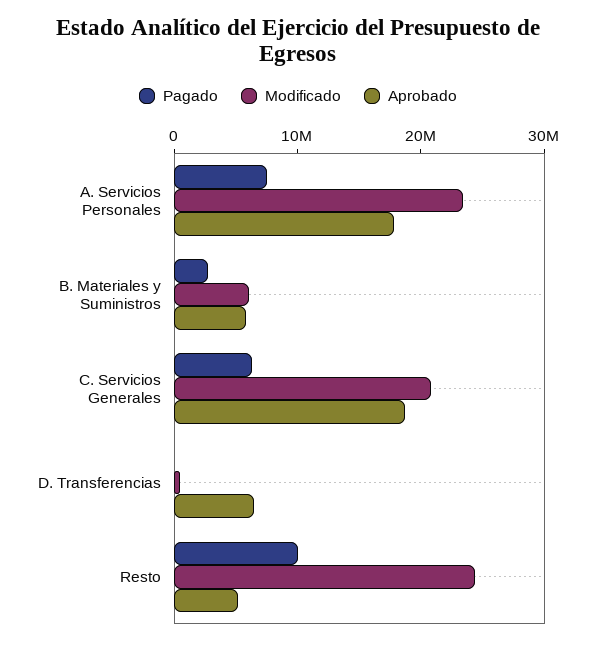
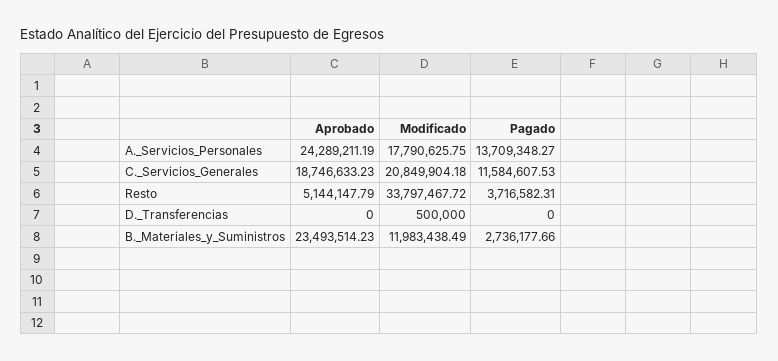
Pagado, A. Servicios Personales: 8000000 -> 13709348.27
Modificado, A. Servicios Personales: 24000000 -> 17790625.75
Aprobado, A. Servicios Personales: 18000000 -> 24289211.19
Modificado, B. Materiales y Suministros: 6000000 -> 11983438.49
Aprobado, B. Materiales y Suministros: 6000000 -> 23493514.23
Pagado, C. Servicios Generales: 6000000 -> 11584607.53
Aprobado, D. Transferencias: 6000000 -> 0
Pagado, Resto: 10000000 -> 3716582.31
Modificado, Resto: 24000000 -> 33797467.72

